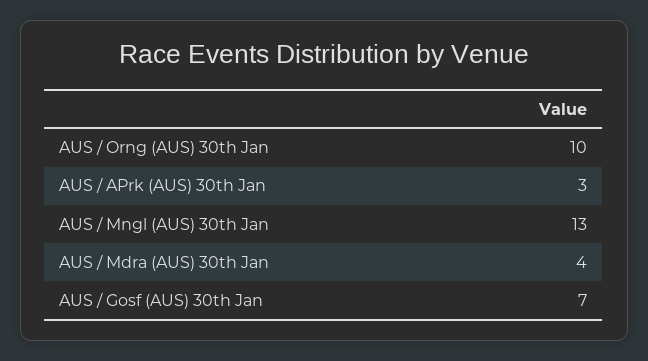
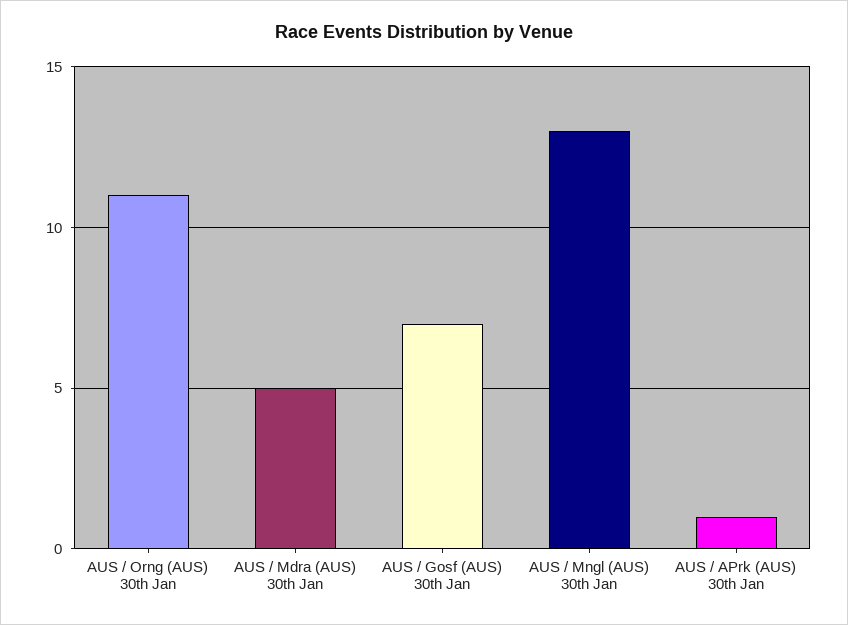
AUS / Orng (AUS) 30th Jan: 10 -> 11
AUS / APrk (AUS) 30th Jan: 3 -> 1
AUS / Mdra (AUS) 30th Jan: 4 -> 5

